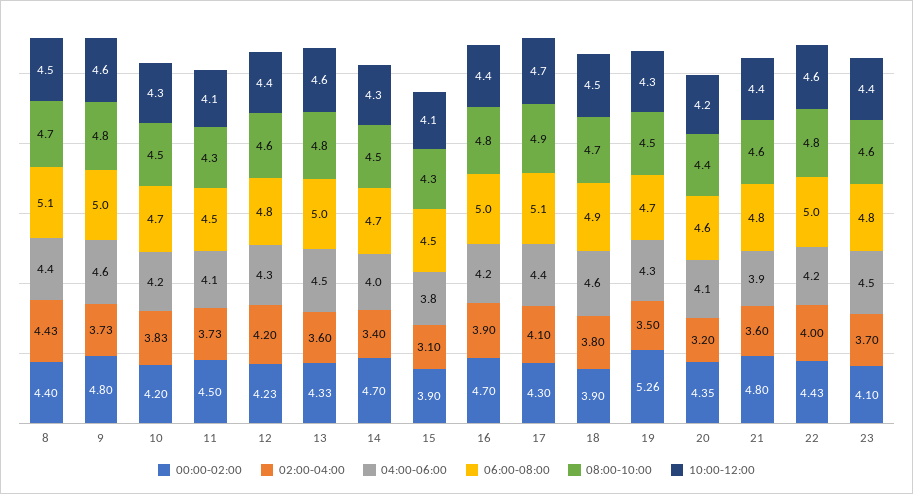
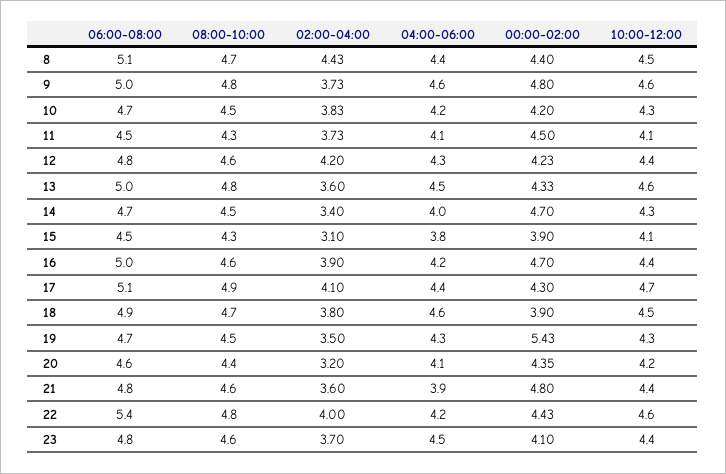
08:00-10:00, 16: 4.8 -> 4.6
00:00-02:00, 19: 5.26 -> 5.43
06:00-08:00, 22: 5 -> 5.4

